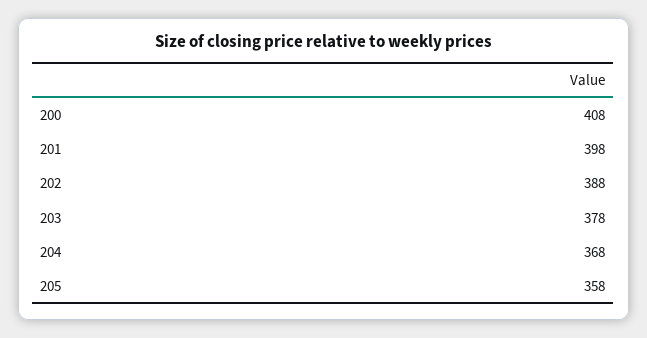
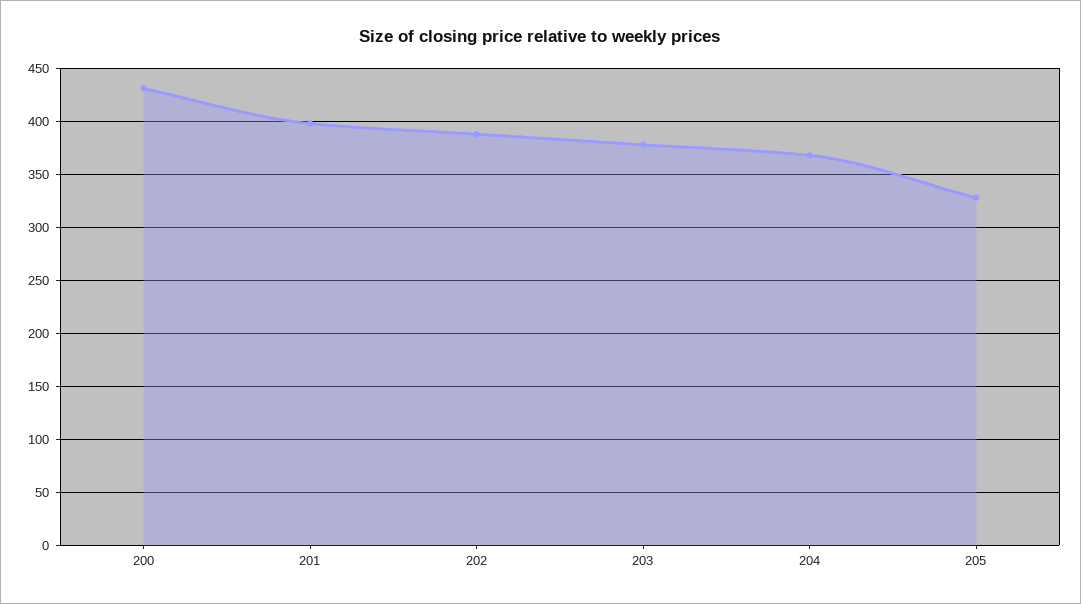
200: 408 -> 430
205: 358 -> 330

